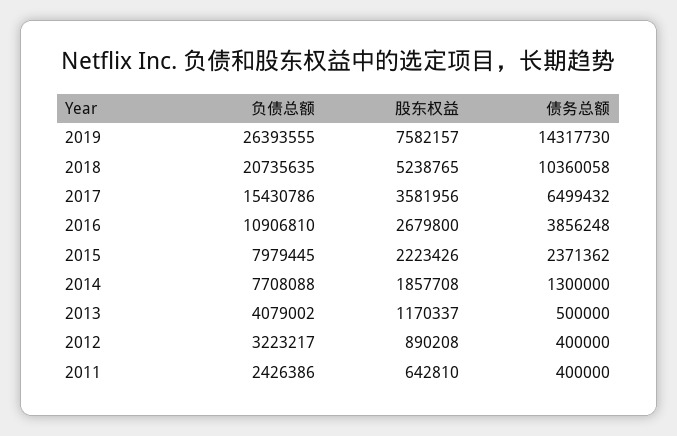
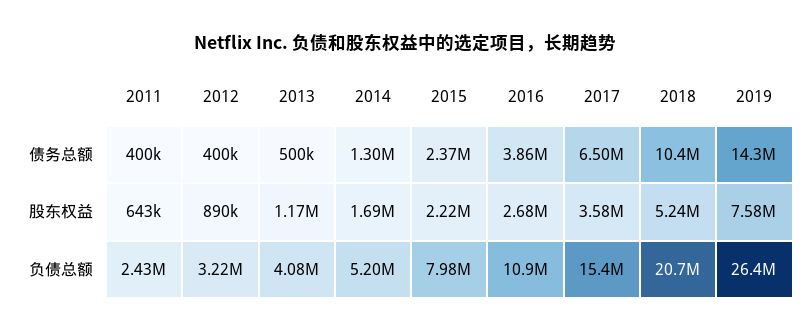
负债总额, 2014: 7708088 -> 5200000
股东权益, 2014: 1857708 -> 1690000

